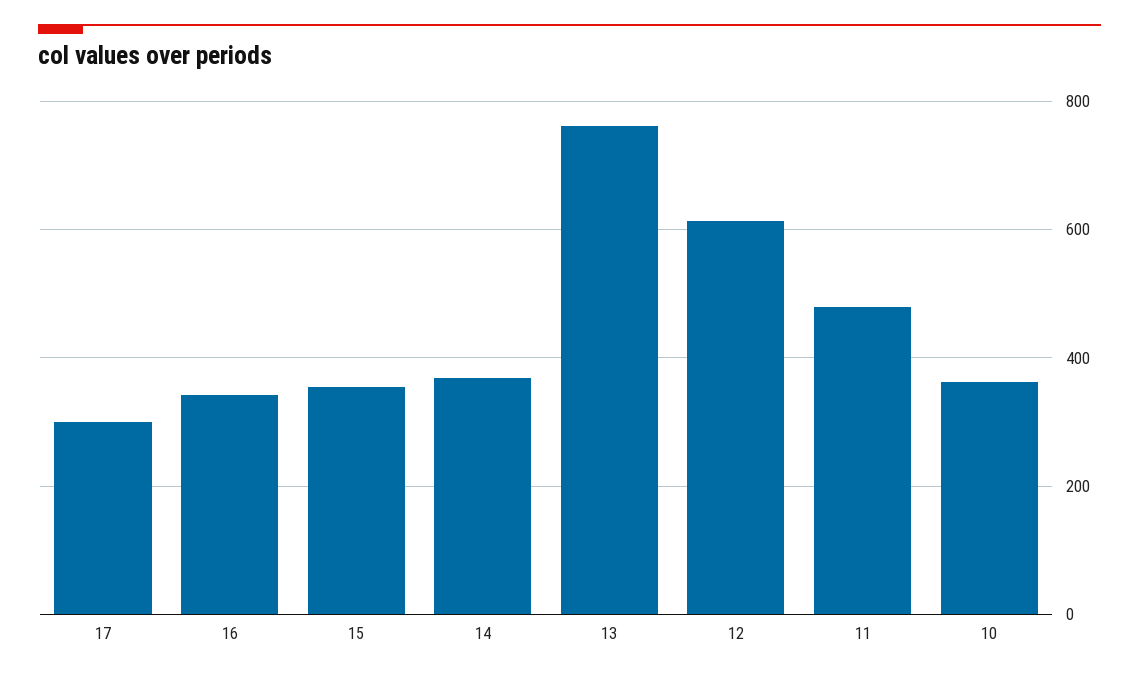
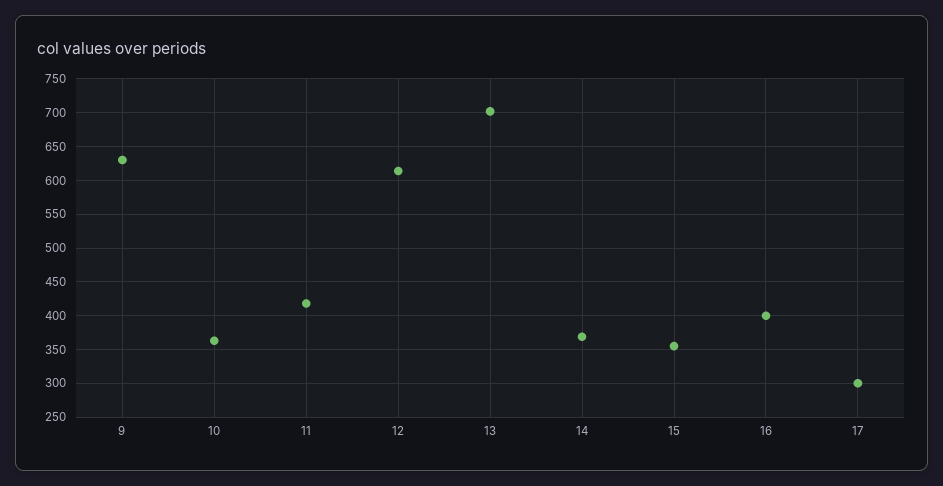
16: 340 -> 400
13: 760 -> 700
11: 480 -> 420
9: none -> 630

